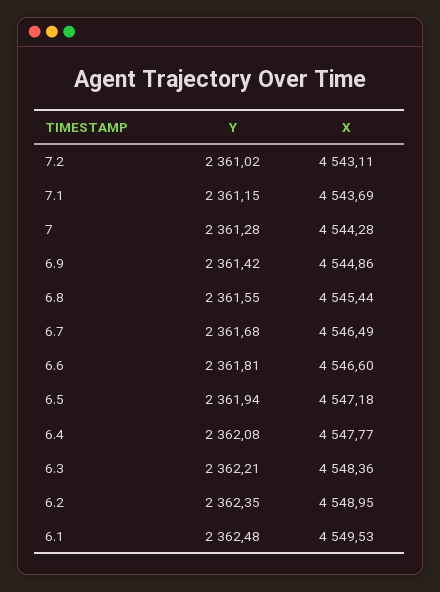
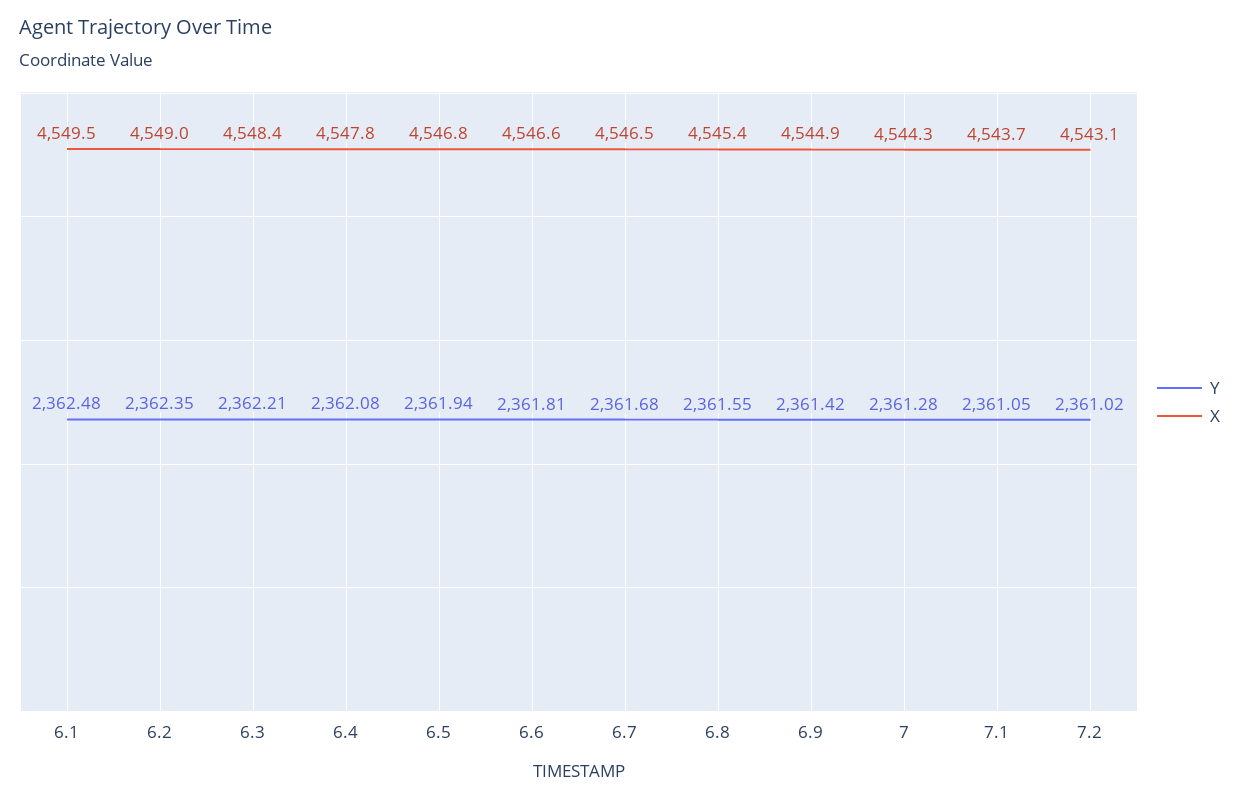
Y, 7.1: 2361.15 -> 2361.05
X, 6.5: 4547.18 -> 4546.8

